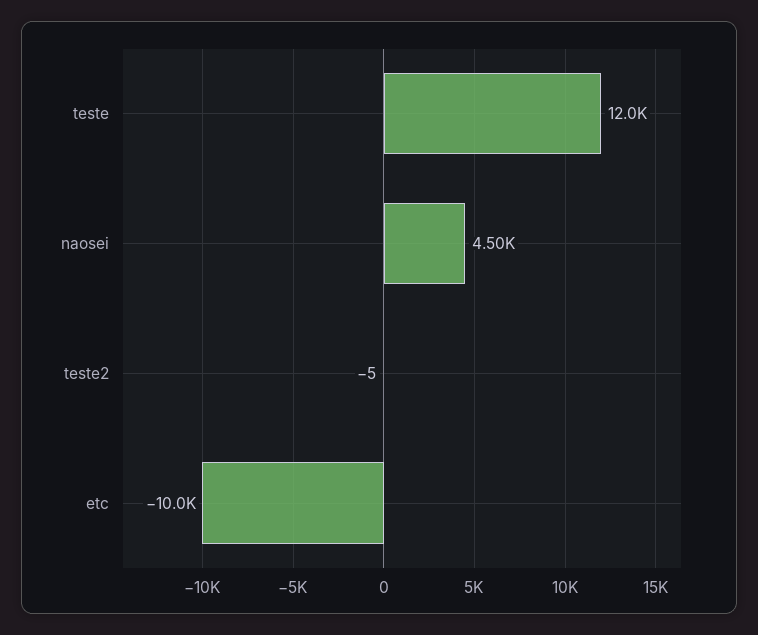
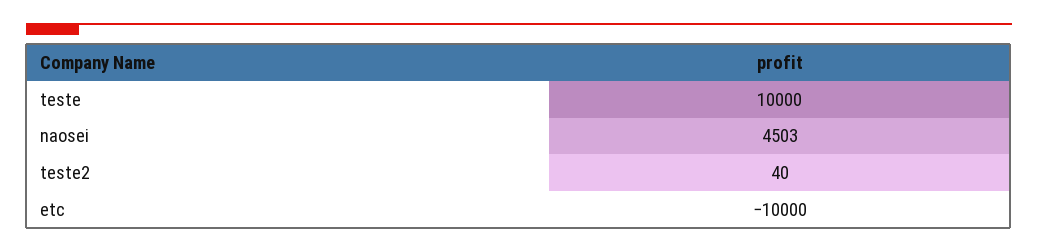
teste: 12000 -> 10000
teste2: -5 -> 40

